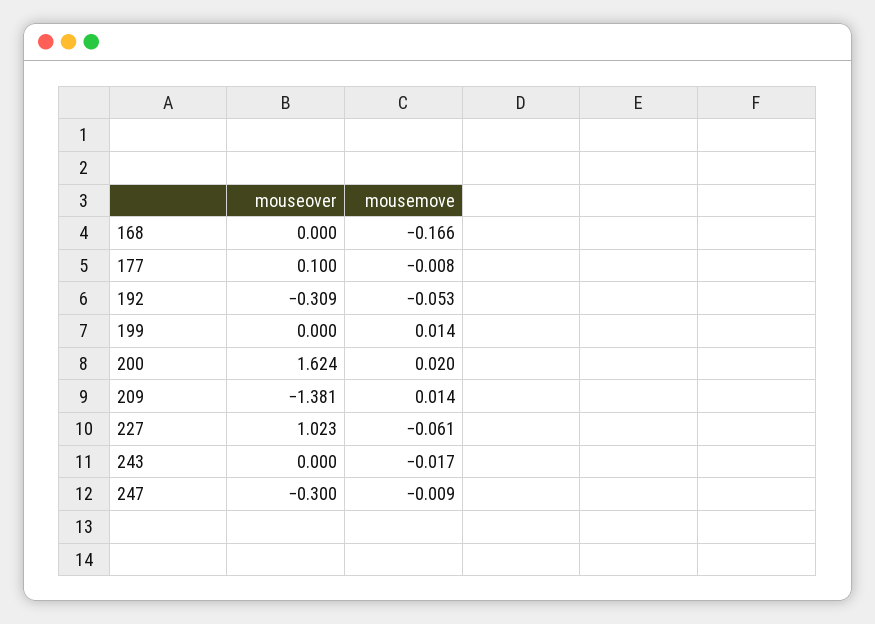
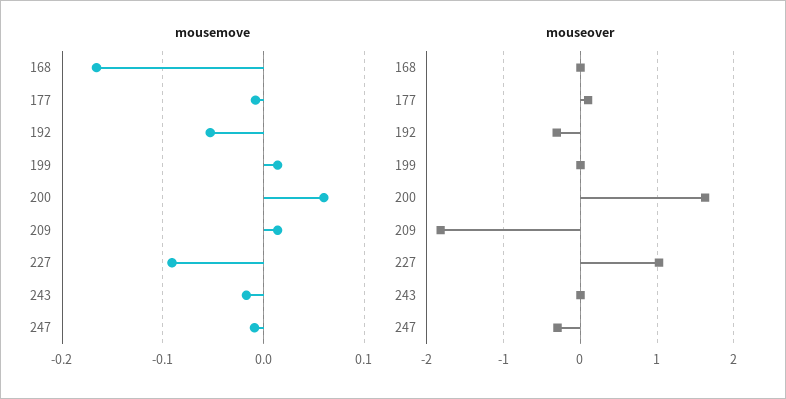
mousemove, 200: 0.02 -> 0.06
mouseover, 209: -1.381 -> -1.8
mousemove, 227: -0.061 -> -0.09

